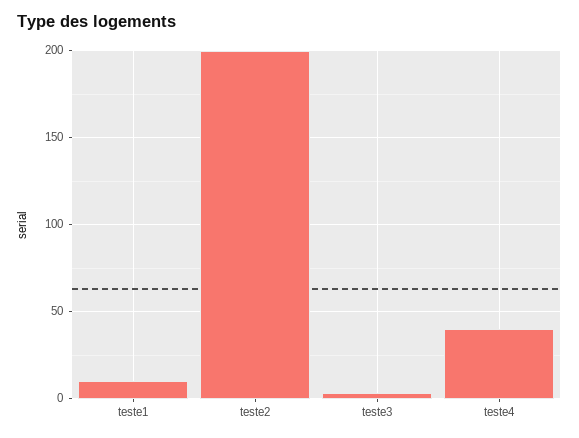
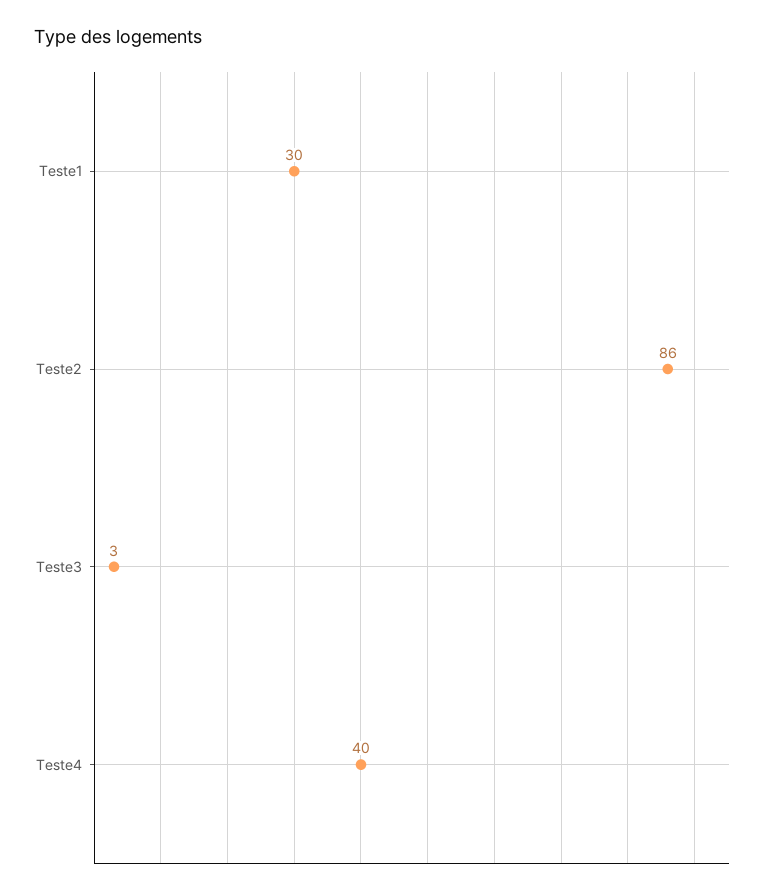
teste1: 10 -> 30
teste2: 200 -> 86

